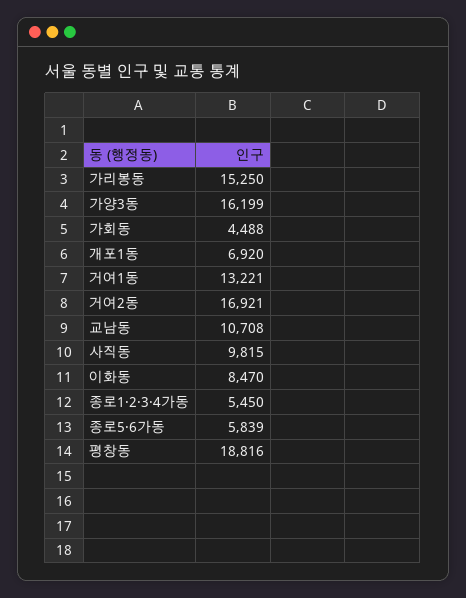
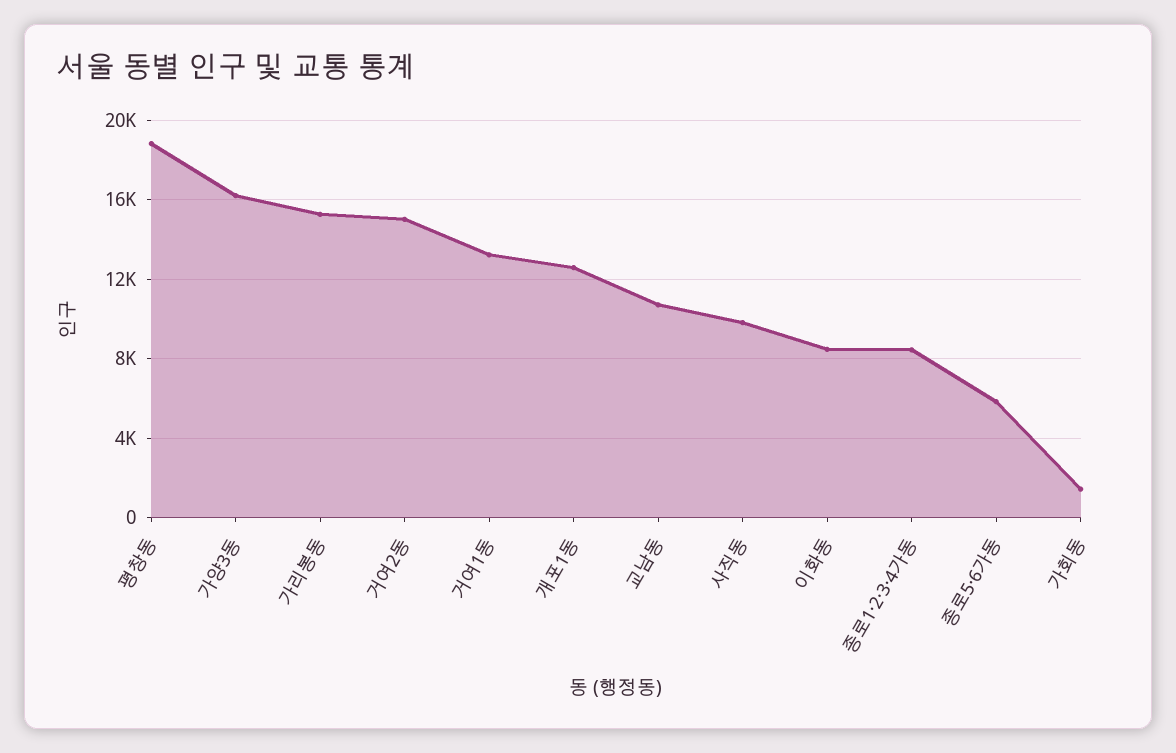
가회동: 4488 -> 1500
개포1동: 6920 -> 12500
거여2동: 16921 -> 15000
종로1·2·3·4가동: 5450 -> 8500

